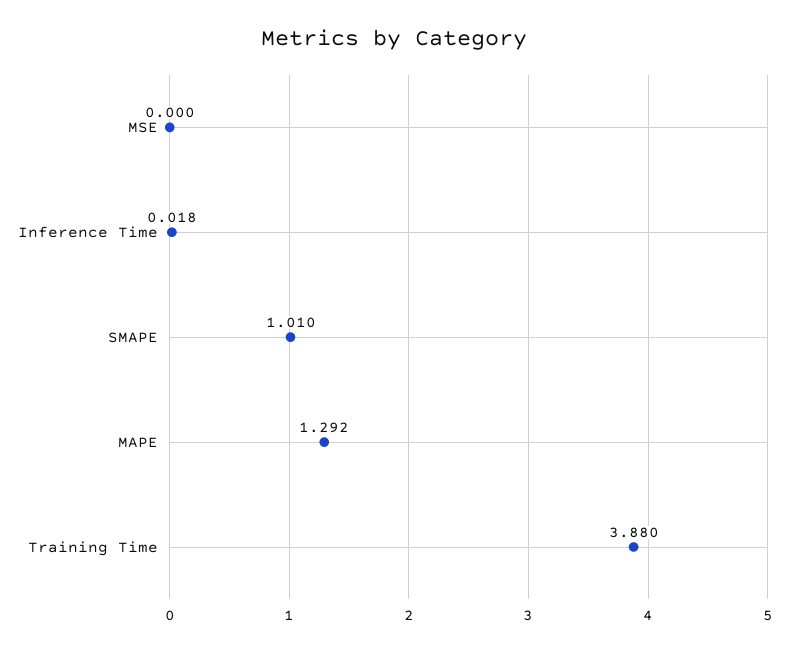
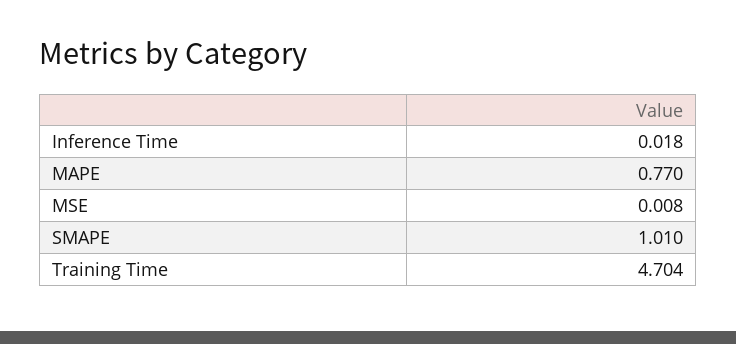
MSE: 0 -> 0.008
MAPE: 1.292 -> 0.77
Training Time: 3.88 -> 4.704

